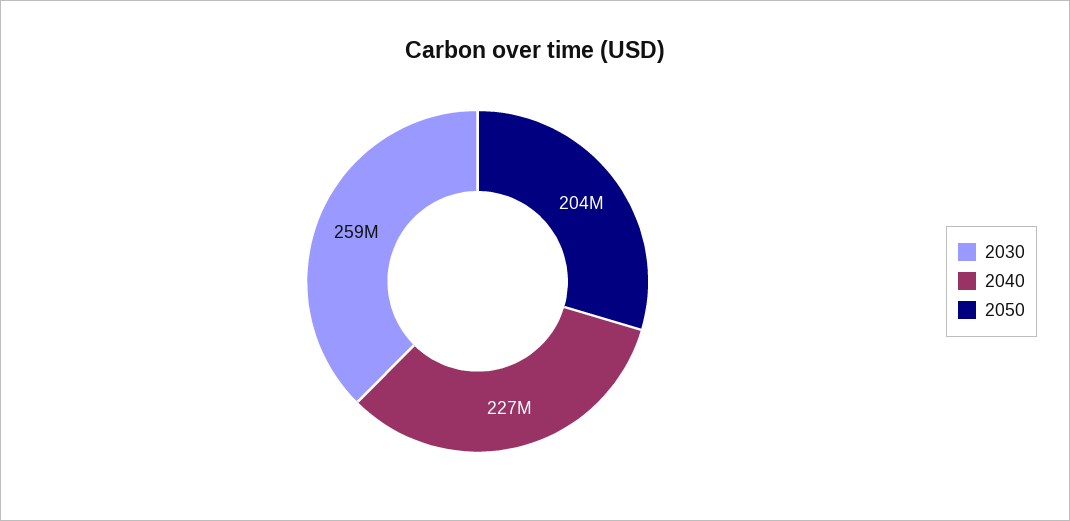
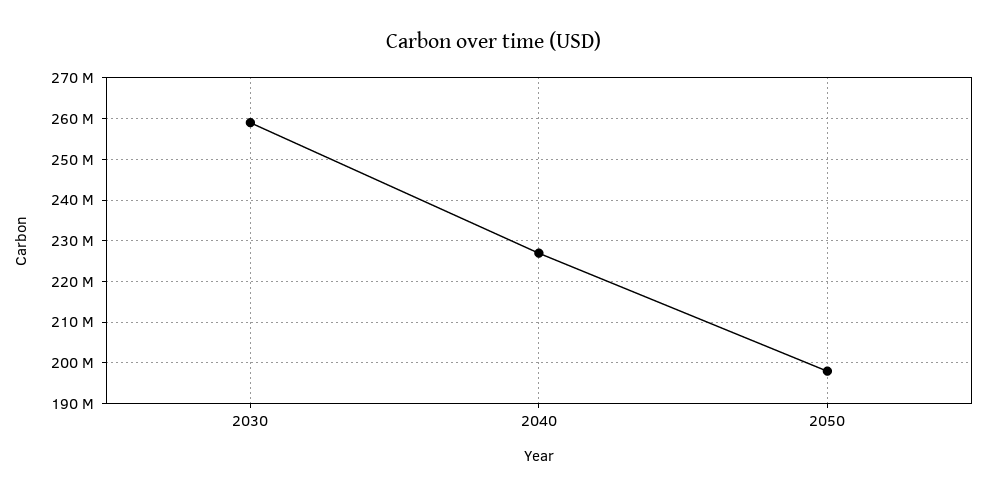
2050: 204000000 -> 198000000

